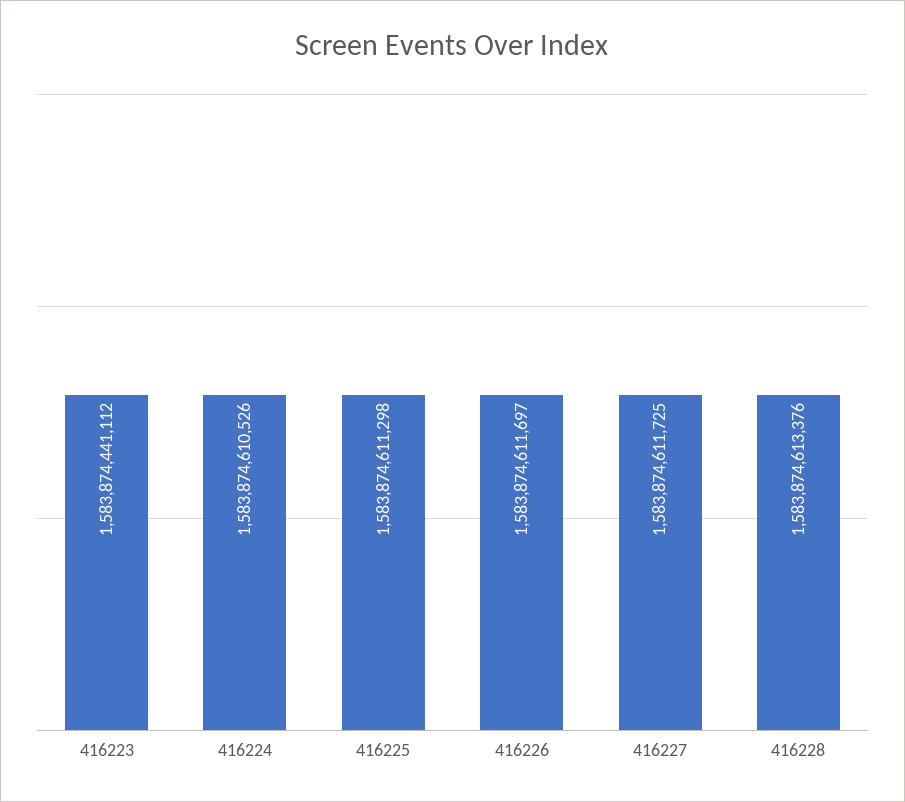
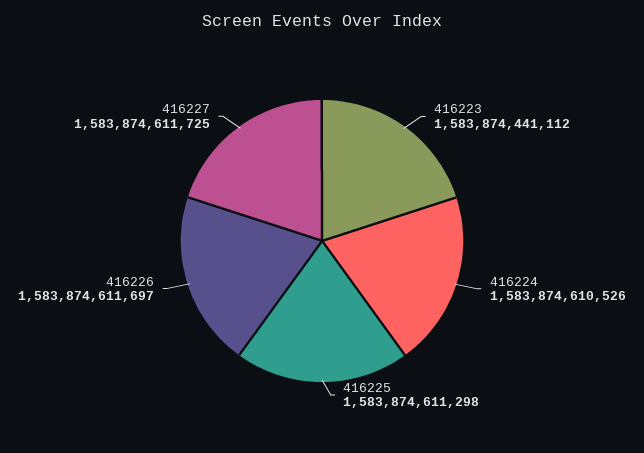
416228: 1583874613376 -> none

